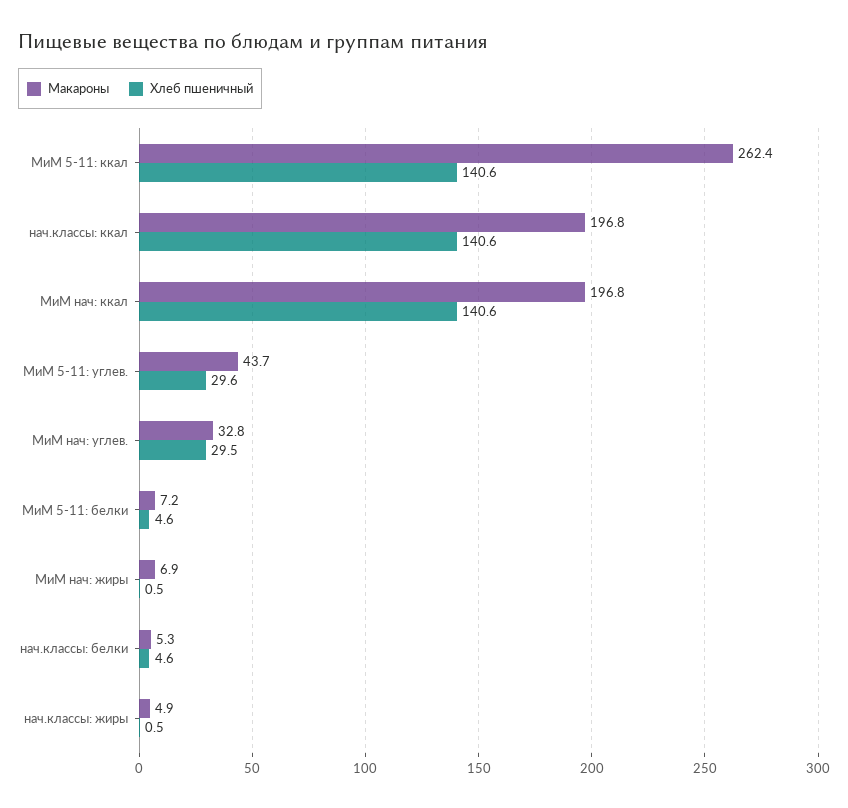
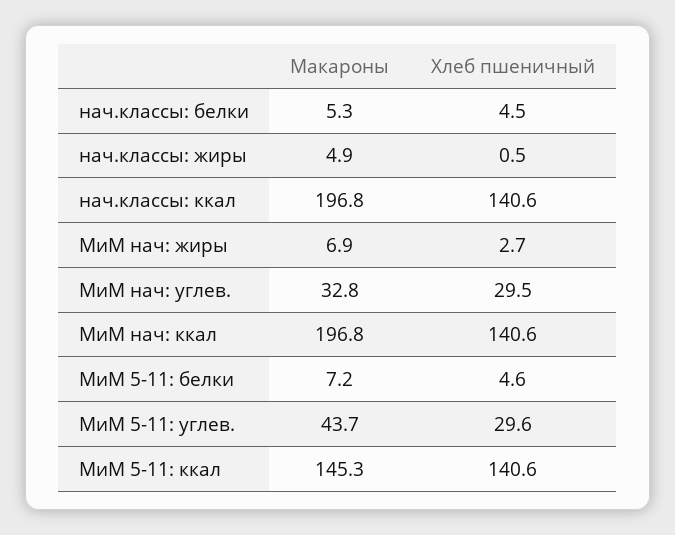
Макароны, МиМ 5-11: ккал: 262.4 -> 145.3
Хлеб пшеничный, МиМ нач: жиры: 0.5 -> 2.7
Хлеб пшеничный, нач.классы: белки: 4.6 -> 4.5

